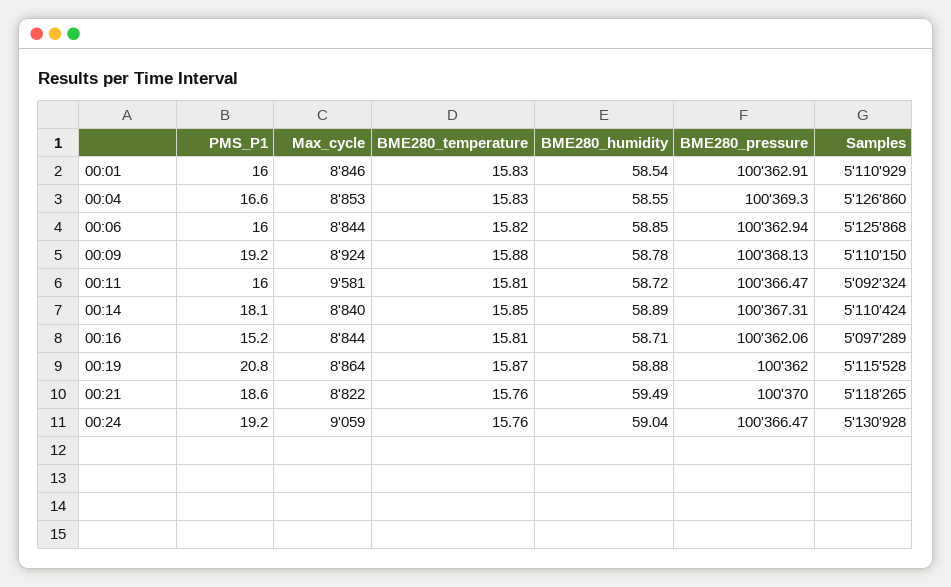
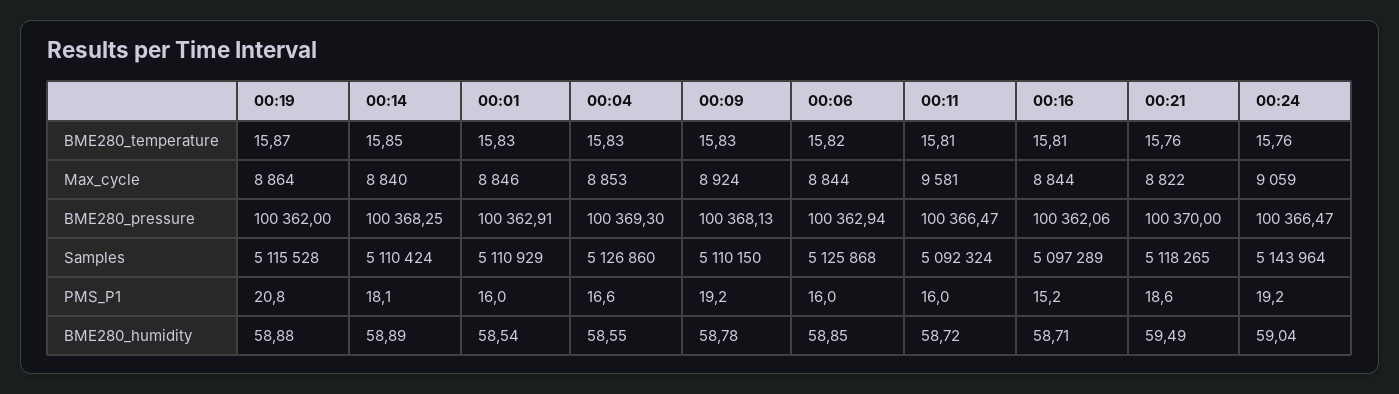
BME280_temperature, 00:09: 15.88 -> 15.83
BME280_pressure, 00:14: 100367.31 -> 100368.25
Samples, 00:24: 5130928 -> 5143964

